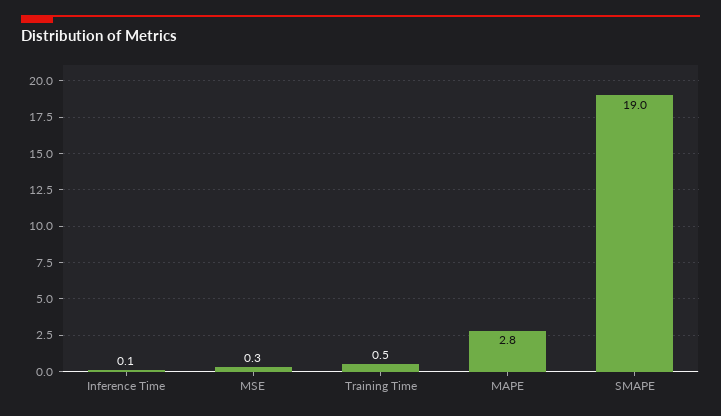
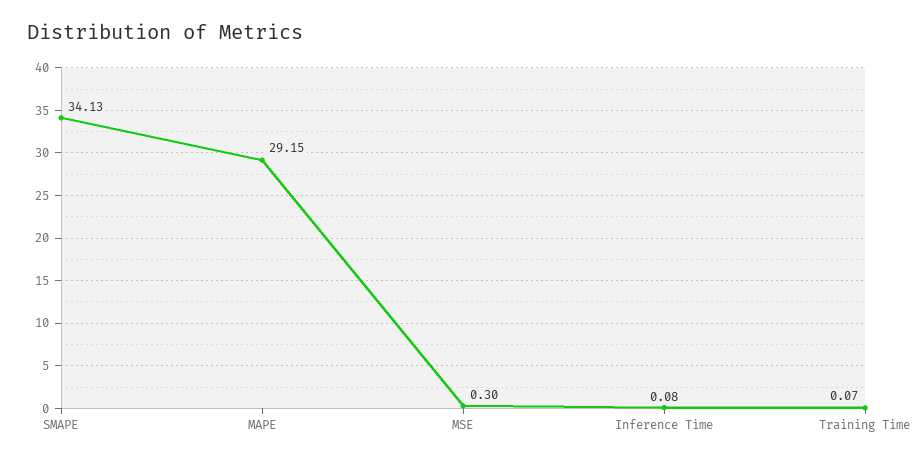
Training Time: 0.5 -> 0.07
MAPE: 2.8 -> 29.15
SMAPE: 19 -> 34.13

